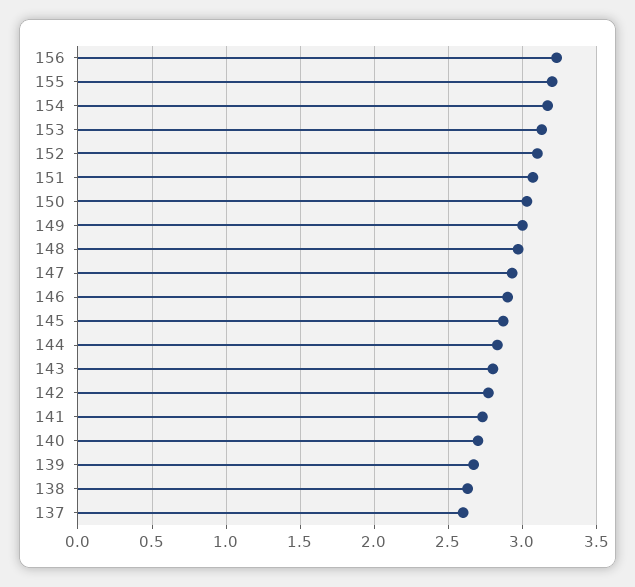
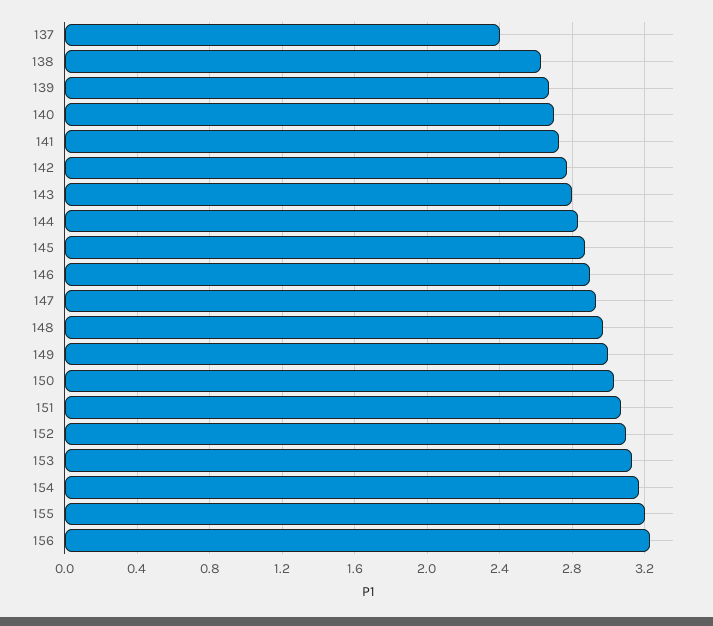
137: 2.6 -> 2.4

